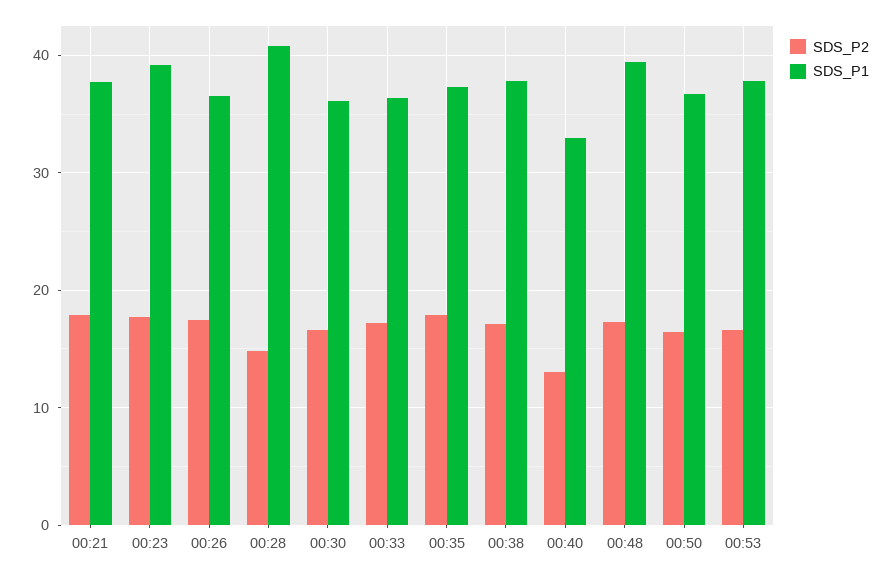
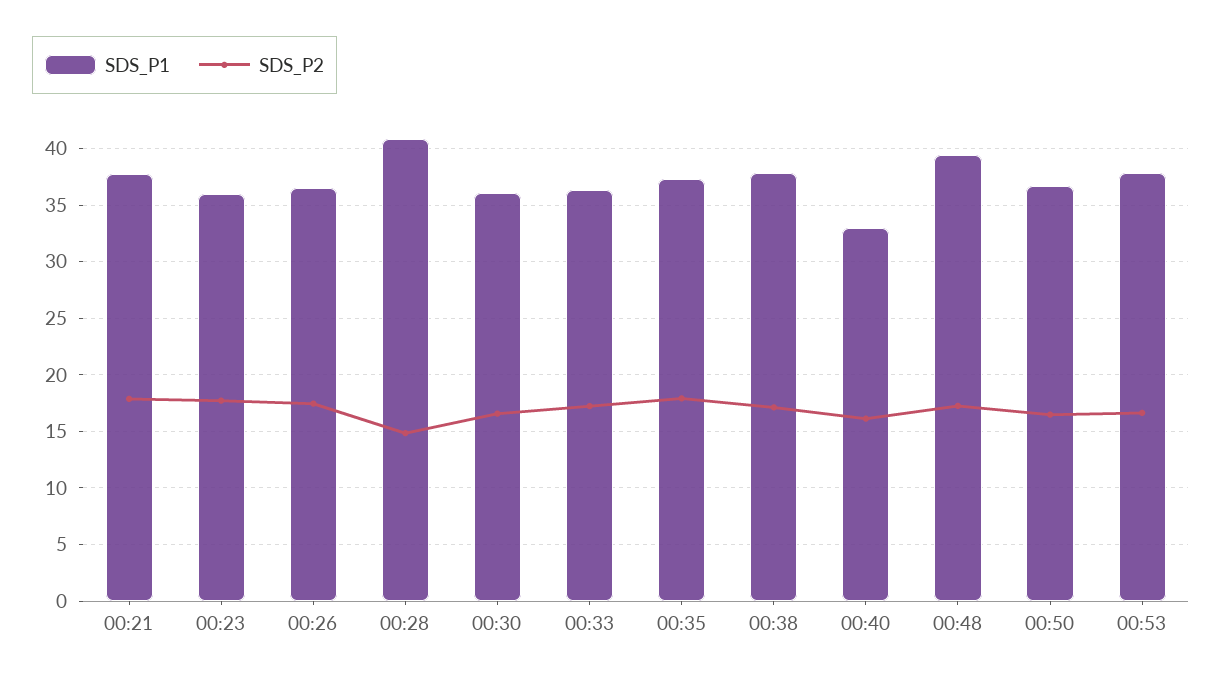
SDS_P1, 00:23: 39 -> 36
SDS_P2, 00:40: 13 -> 16

